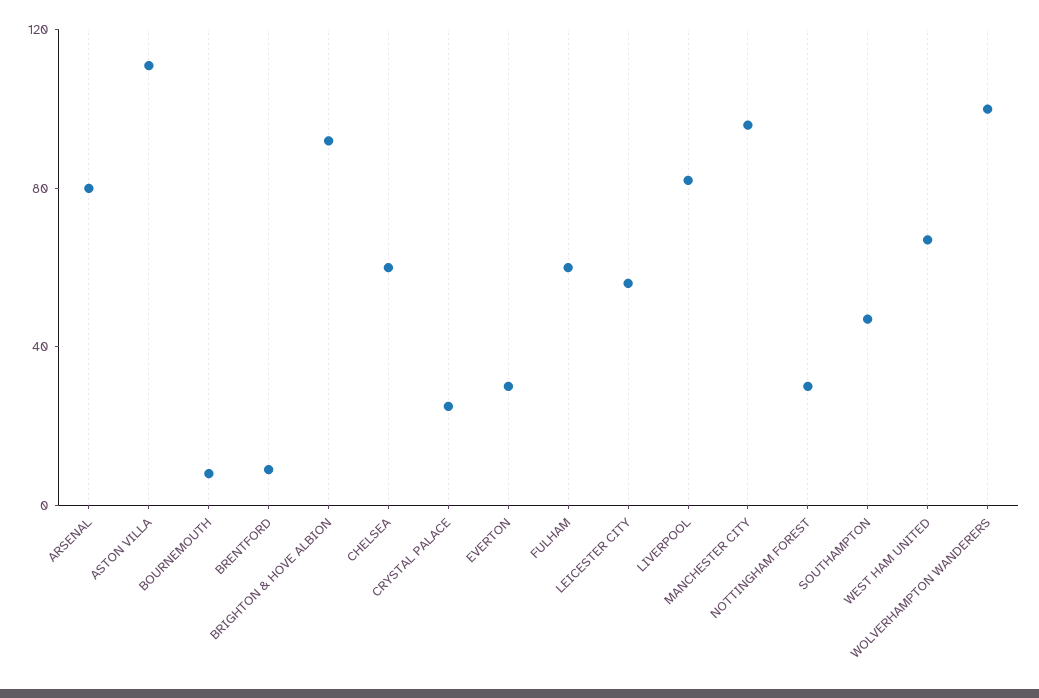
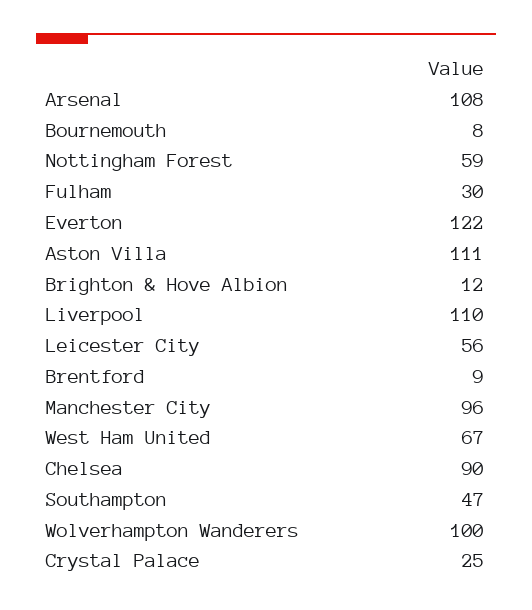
ARSENAL: 80 -> 108
BRIGHTON & HOVE ALBION: 90 -> 12
CHELSEA: 60 -> 90
EVERTON: 30 -> 122
FULHAM: 60 -> 30
LIVERPOOL: 80 -> 110
NOTTINGHAM FOREST: 30 -> 59

